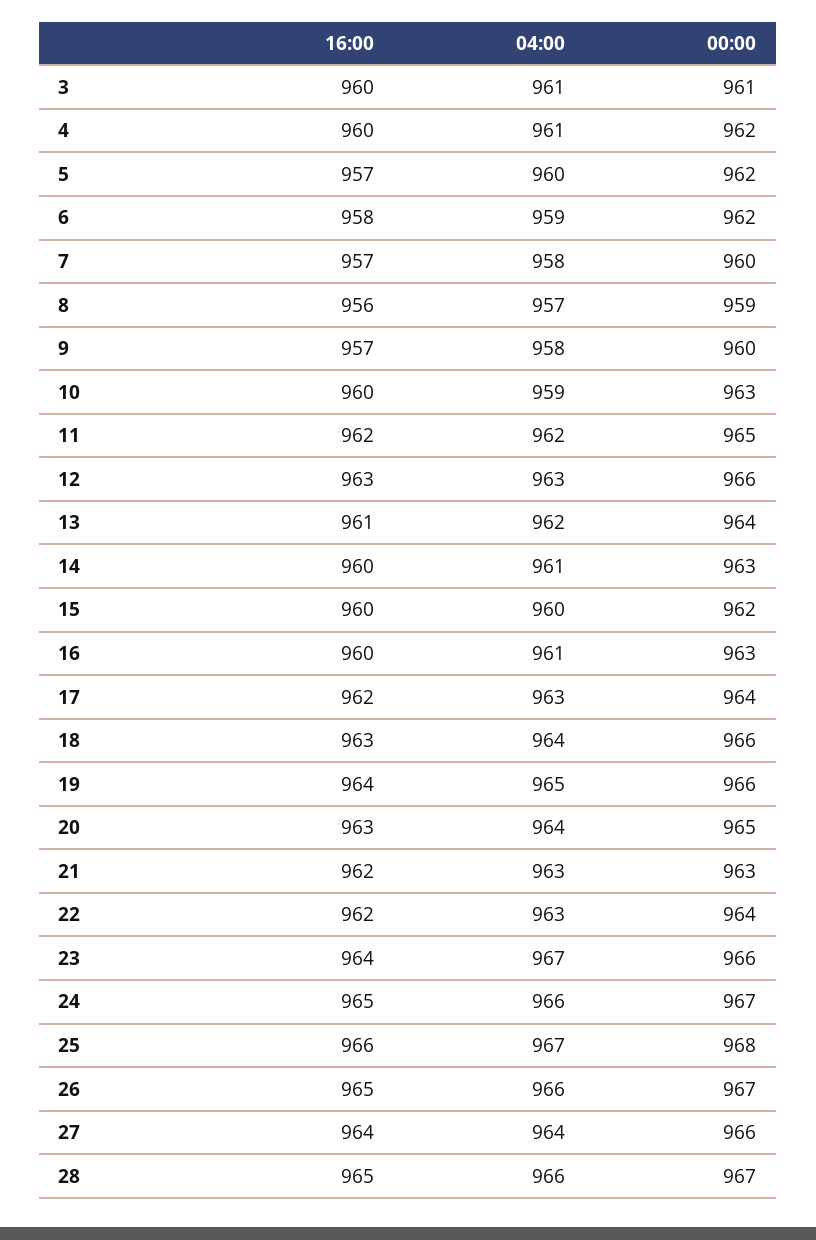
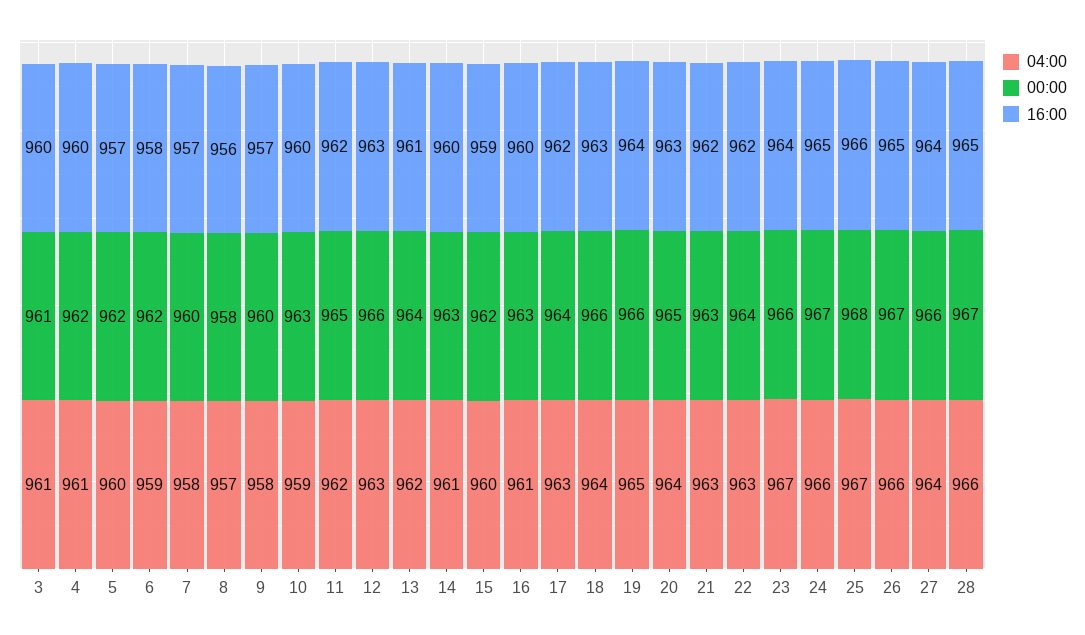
00:00, 8: 959 -> 958
16:00, 15: 960 -> 959

